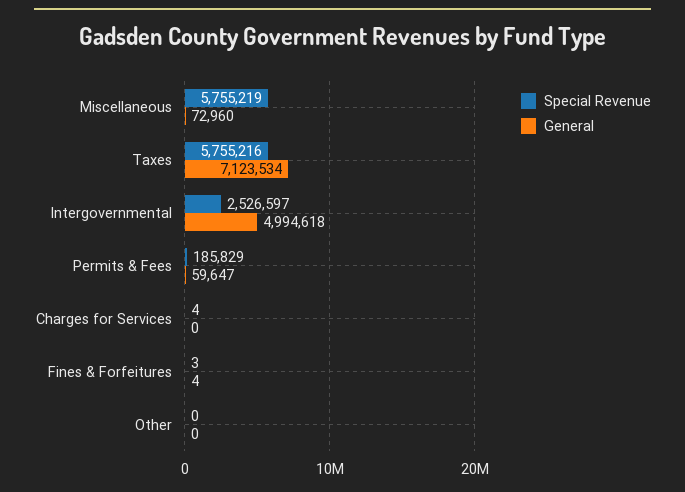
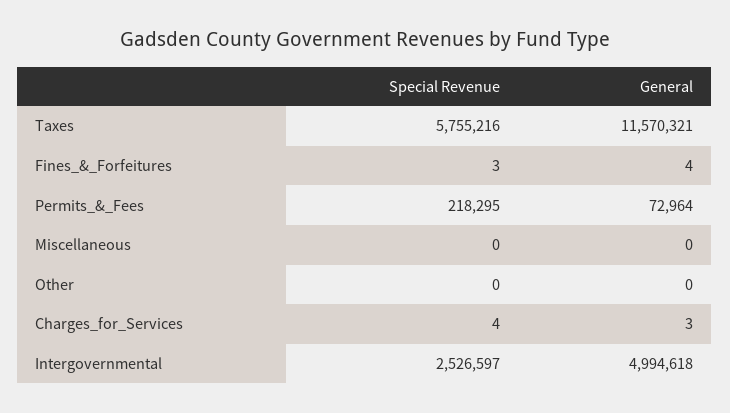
Special Revenue, Miscellaneous: 5755219 -> 0
General, Miscellaneous: 72960 -> 0
General, Taxes: 7123534 -> 11570321
Special Revenue, Permits & Fees: 185829 -> 218295
General, Permits & Fees: 59647 -> 72964
General, Charges for Services: 0 -> 3

